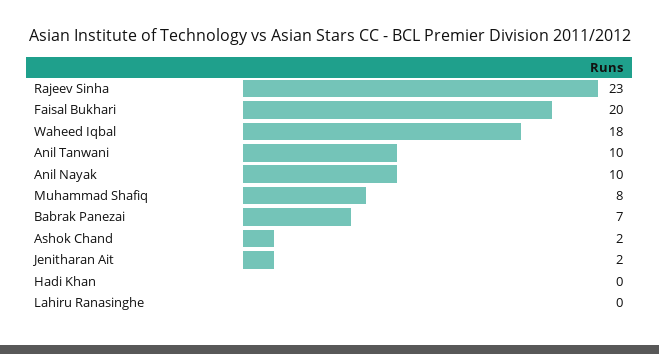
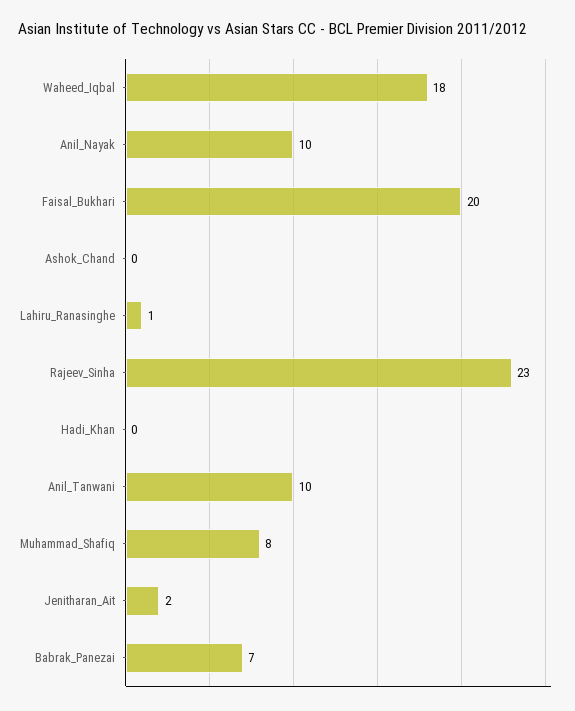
Ashok Chand: 2 -> 0
Lahiru Ranasinghe: 0 -> 1

